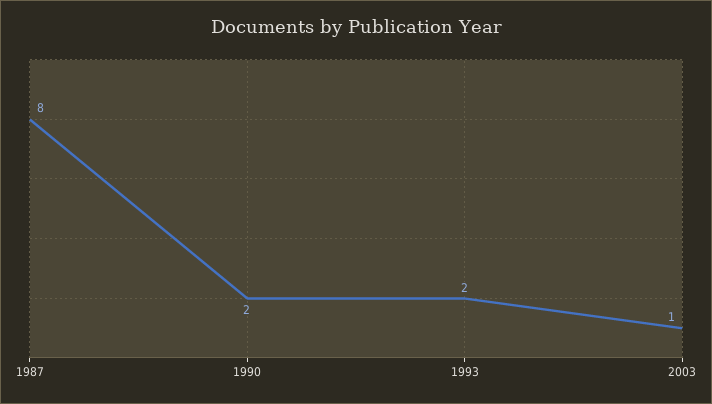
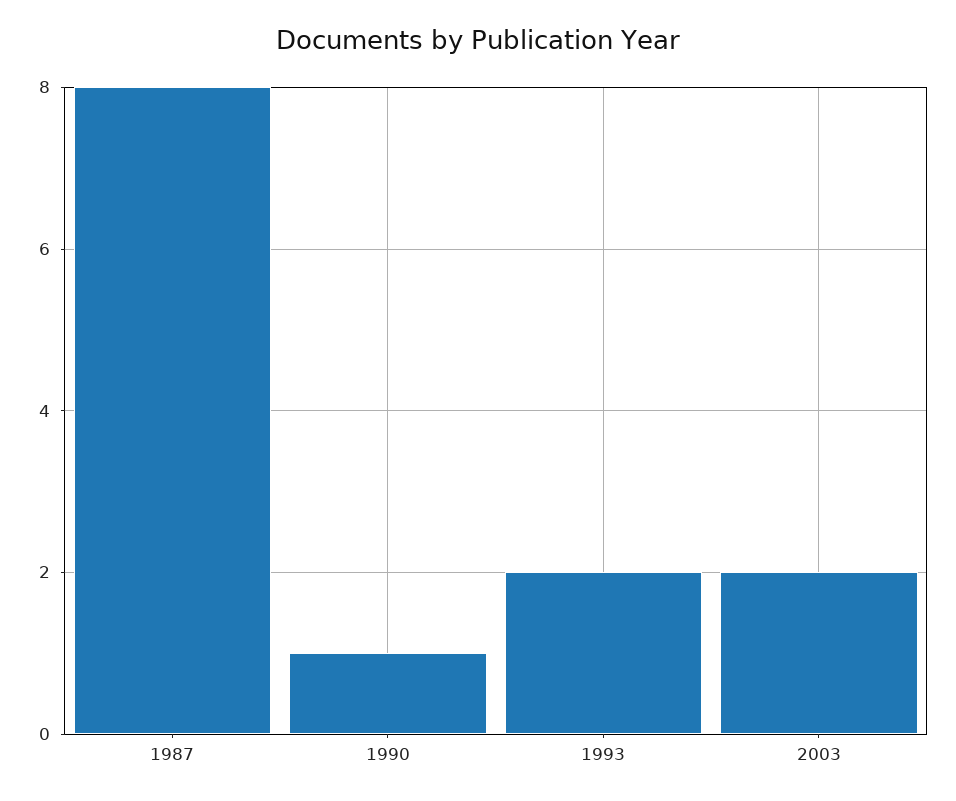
1990: 2 -> 1
2003: 1 -> 2

